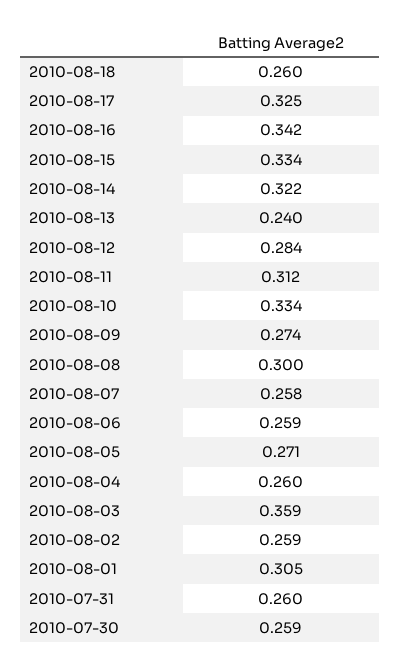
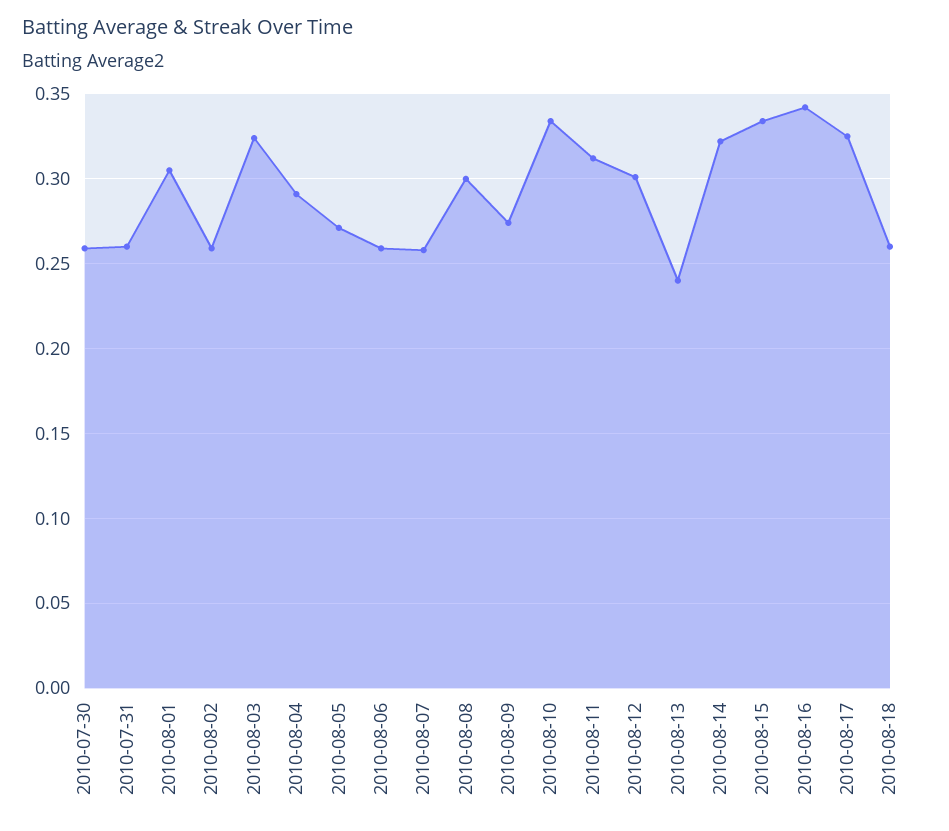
2010-08-12: 0.284 -> 0.3
2010-08-04: 0.26 -> 0.29
2010-08-03: 0.359 -> 0.325

